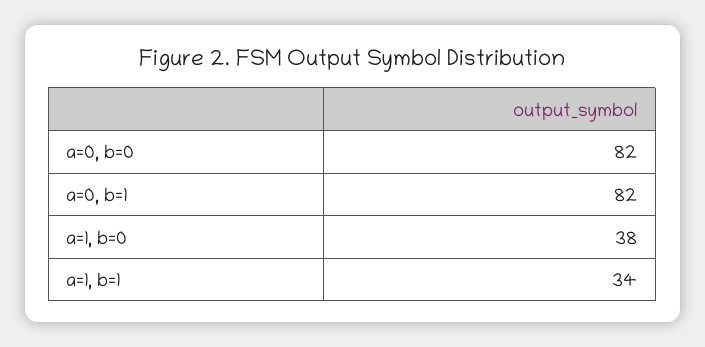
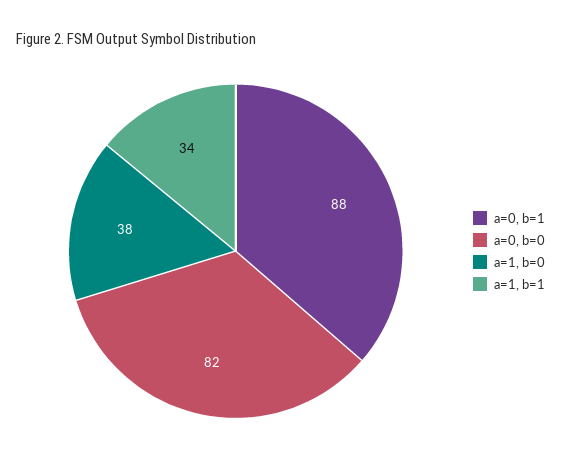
a=0, b=1: 82 -> 88

